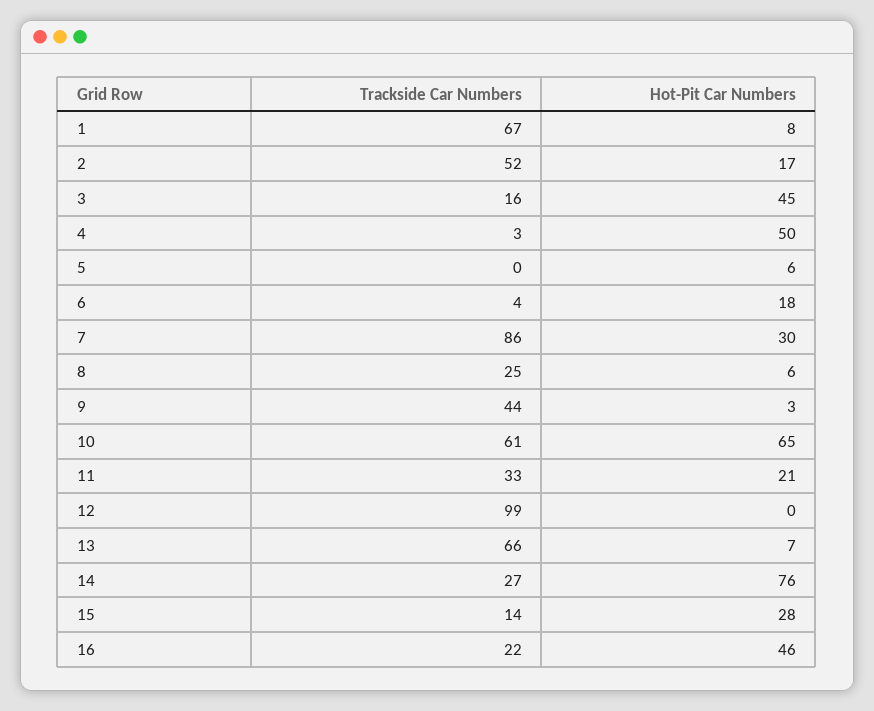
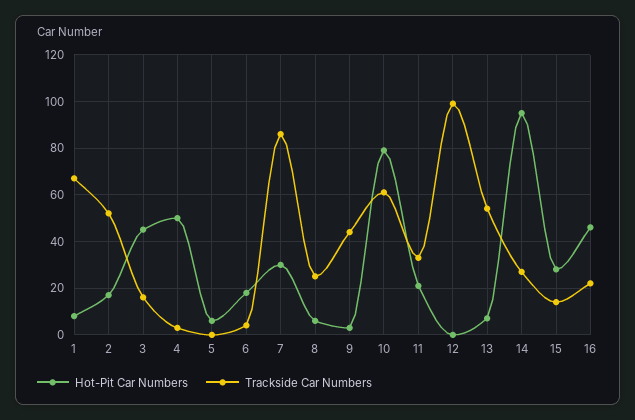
Hot-Pit Car Numbers, 10: 65 -> 80
Trackside Car Numbers, 13: 66 -> 55
Hot-Pit Car Numbers, 14: 76 -> 95

